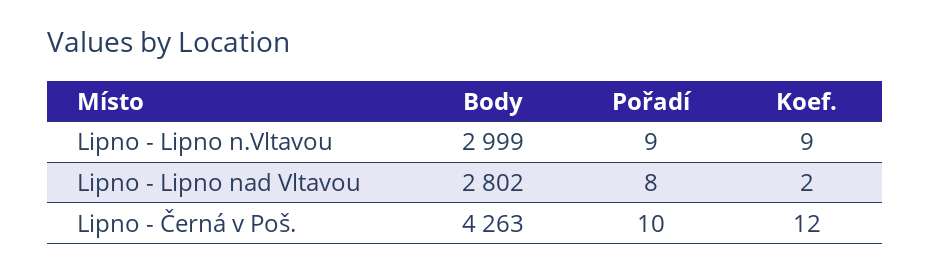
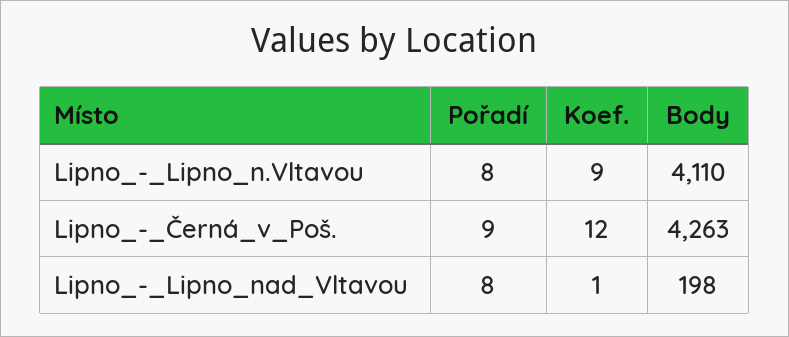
Body, Lipno - Lipno n.Vltavou: 2999 -> 4110
Pořadí, Lipno - Lipno n.Vltavou: 9 -> 8
Body, Lipno - Lipno nad Vltavou: 2802 -> 198
Koef., Lipno - Lipno nad Vltavou: 2 -> 1
Pořadí, Lipno - Černá v Poš.: 10 -> 9

